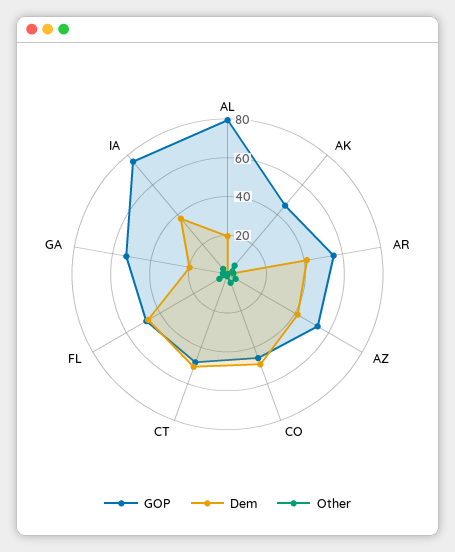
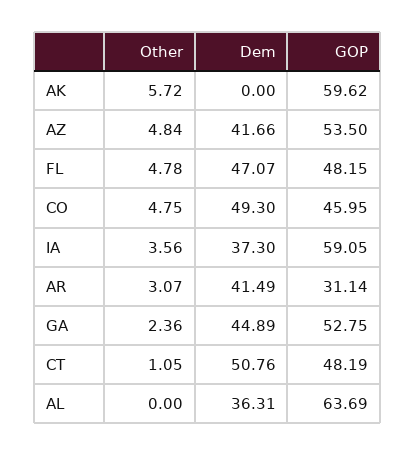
GOP, AL: 80 -> 63.69
Dem, AL: 20 -> 36.31
GOP, AK: 45 -> 59.62
GOP, AR: 55 -> 31.14
Dem, GA: 20 -> 44.89
GOP, IA: 75 -> 59.05

